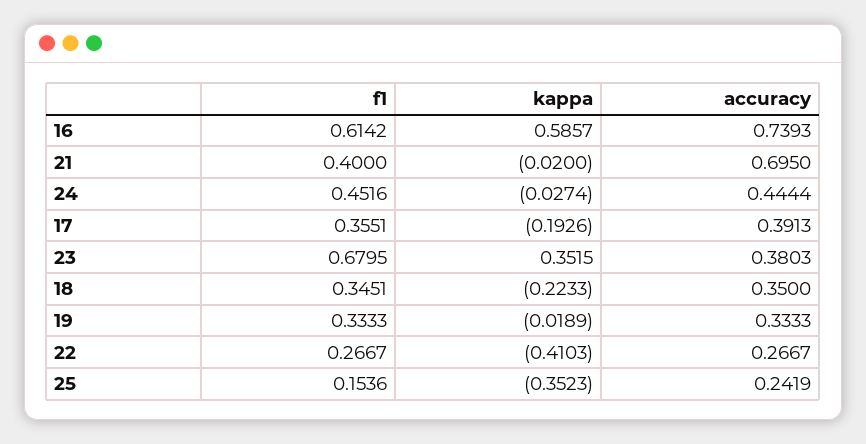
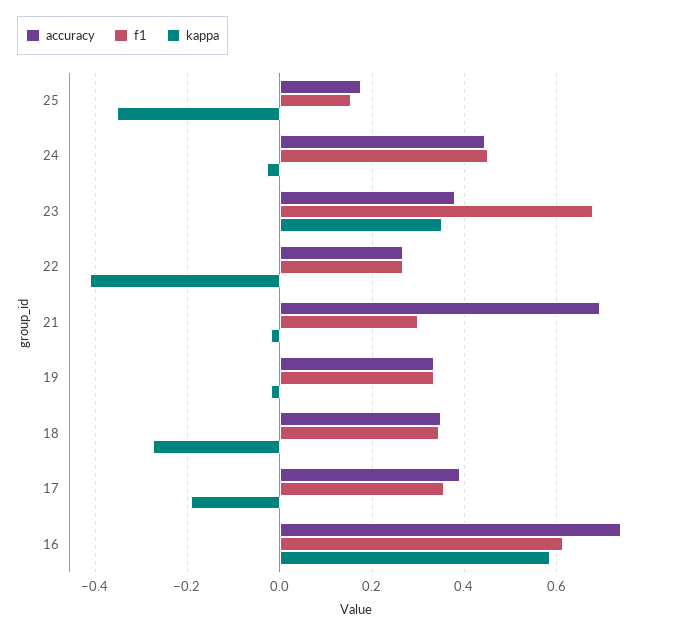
f1, 21: 0.4 -> 0.3
kappa, 18: -0.2233 -> -0.28
accuracy, 25: 0.2419 -> 0.18

